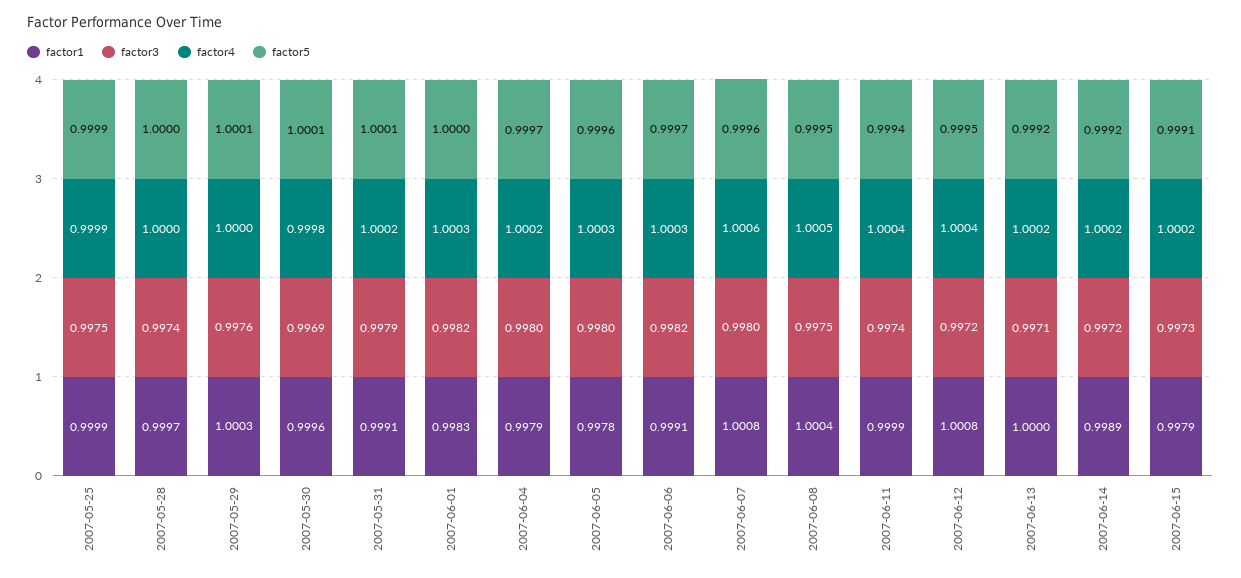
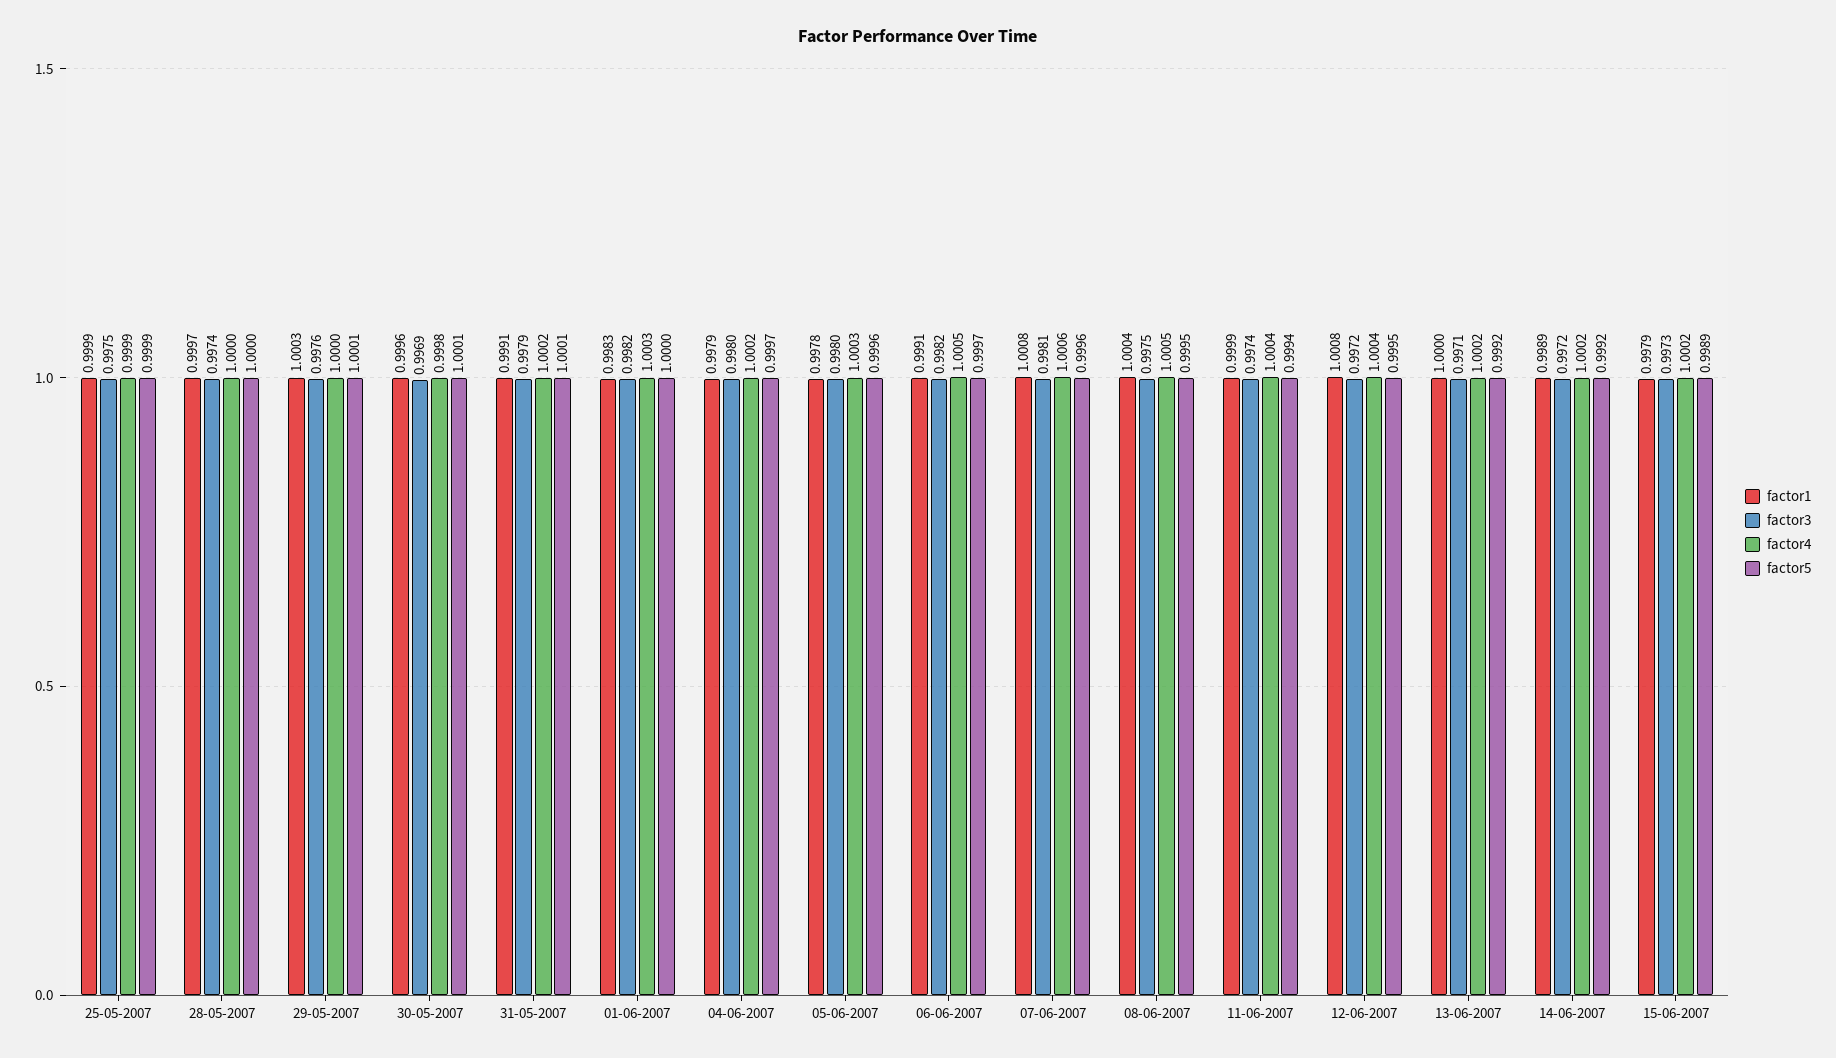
factor4, 2007-06-06: 1.0003 -> 1.0005
factor3, 2007-06-07: 0.998 -> 0.9981
factor5, 2007-06-15: 0.9991 -> 0.9989

